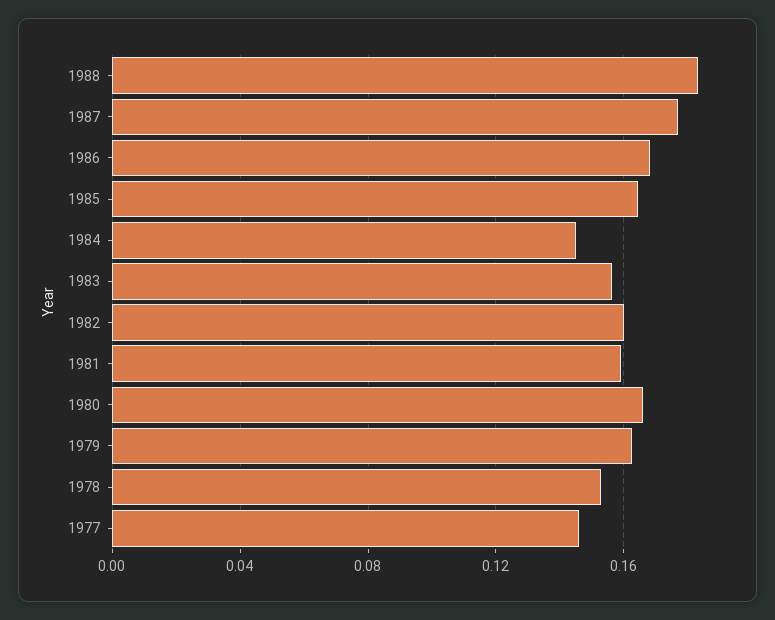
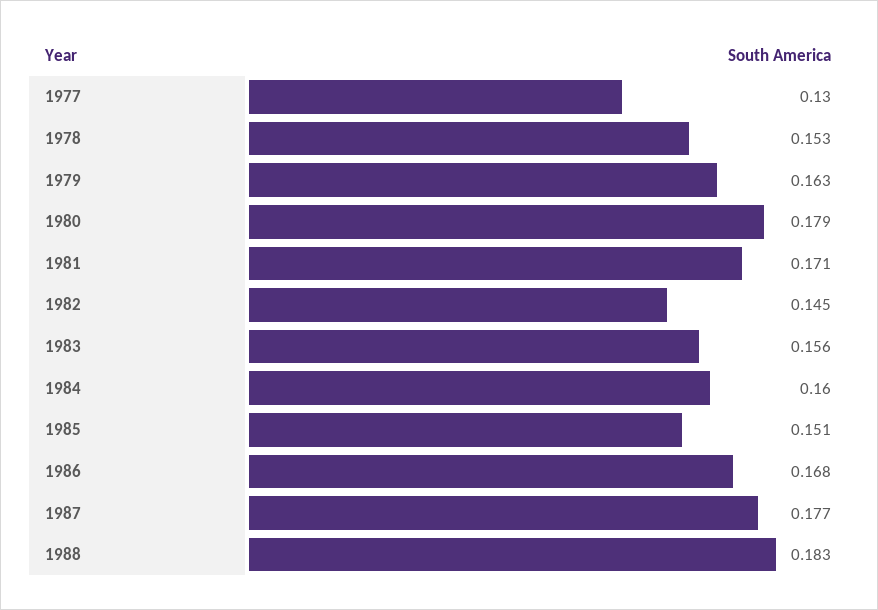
1985: 0.165 -> 0.151
1984: 0.145 -> 0.16
1982: 0.16 -> 0.145
1981: 0.16 -> 0.171
1980: 0.165 -> 0.179
1977: 0.145 -> 0.13

